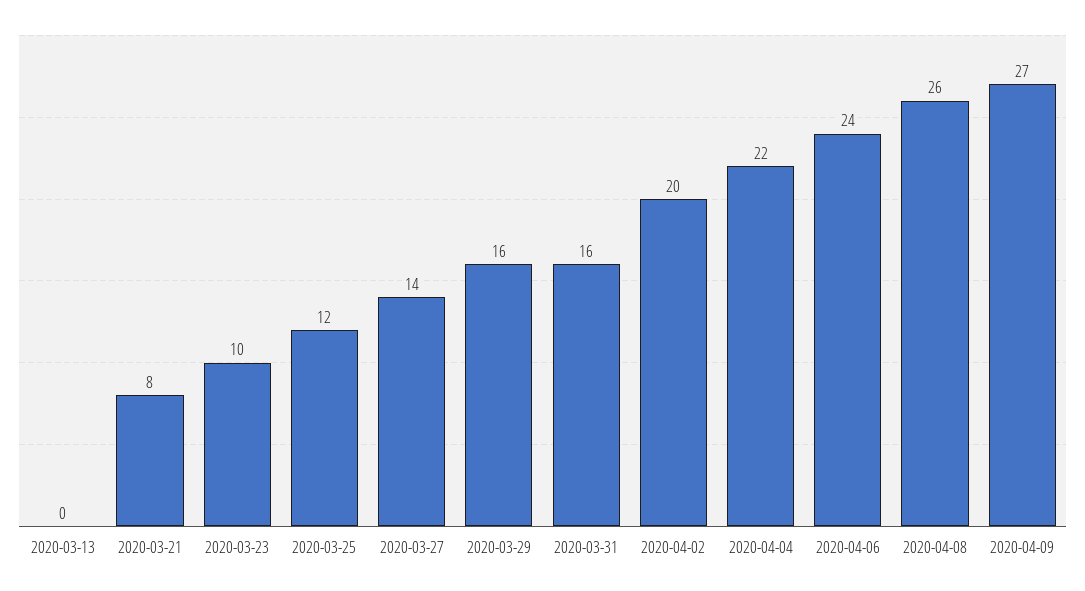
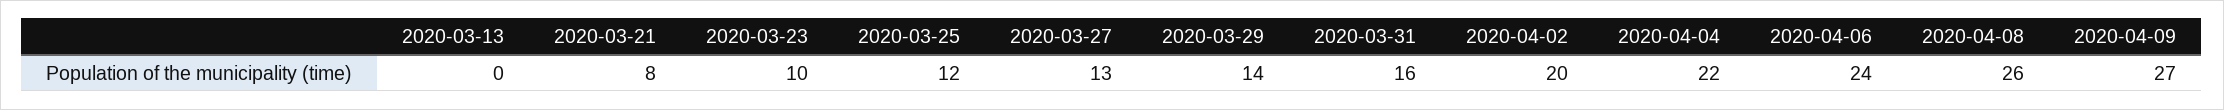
2020-03-27: 14 -> 13
2020-03-29: 16 -> 14

